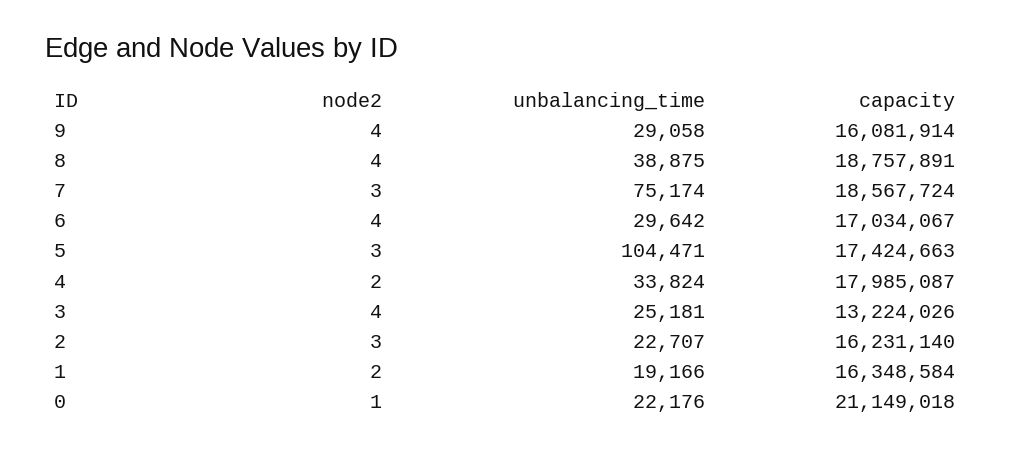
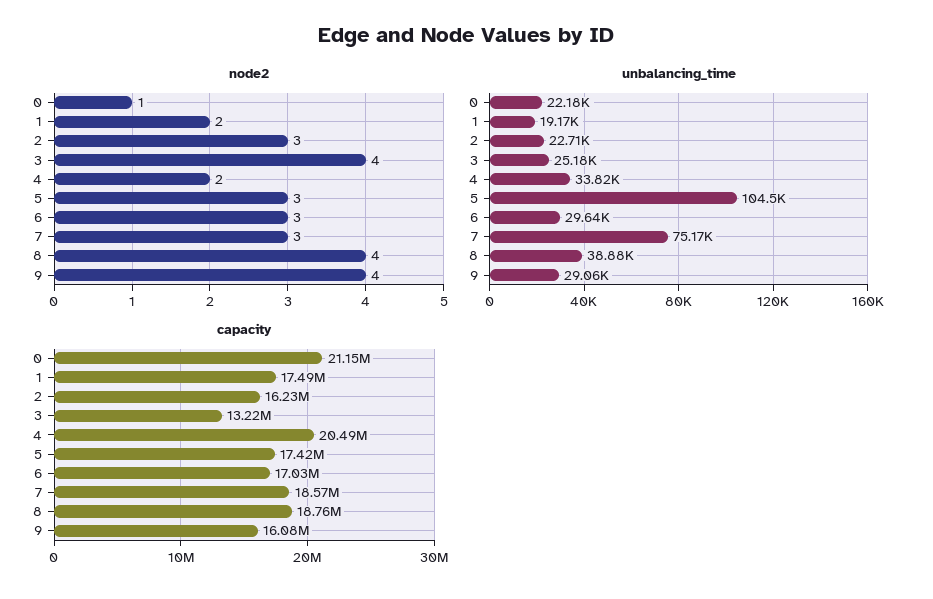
node2, 6: 4 -> 3
capacity, 4: 17985087 -> 20490000
capacity, 1: 16348584 -> 17490000

